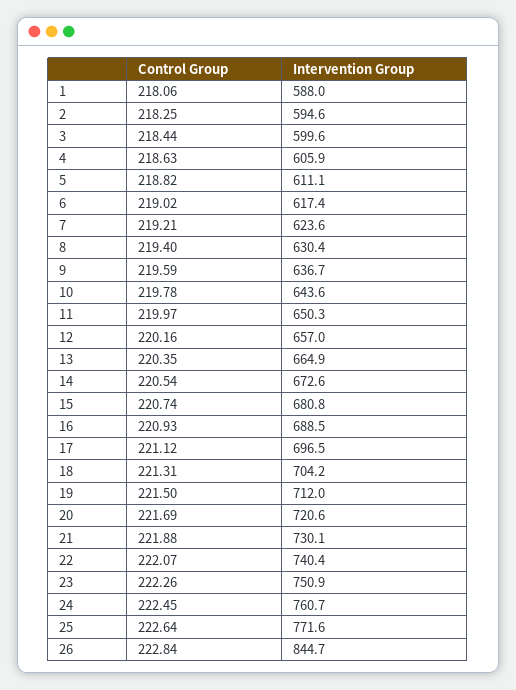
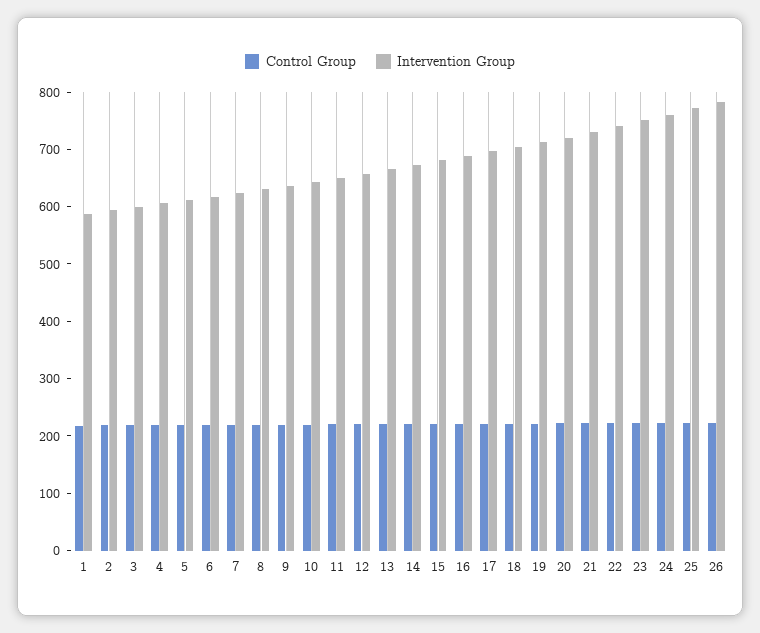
Intervention Group, 26: 844.7 -> 780

